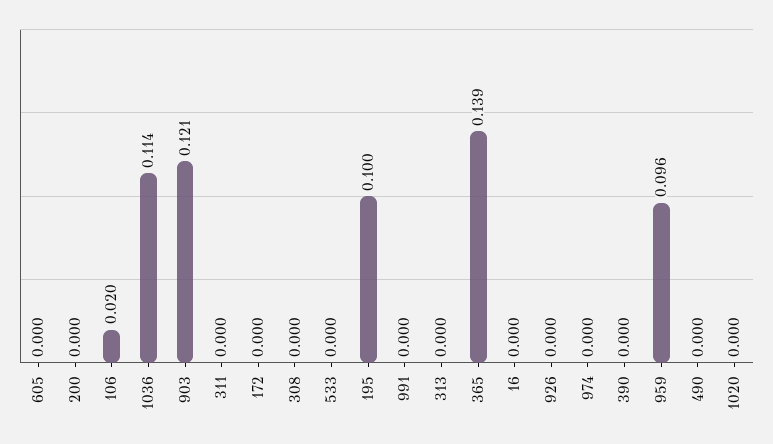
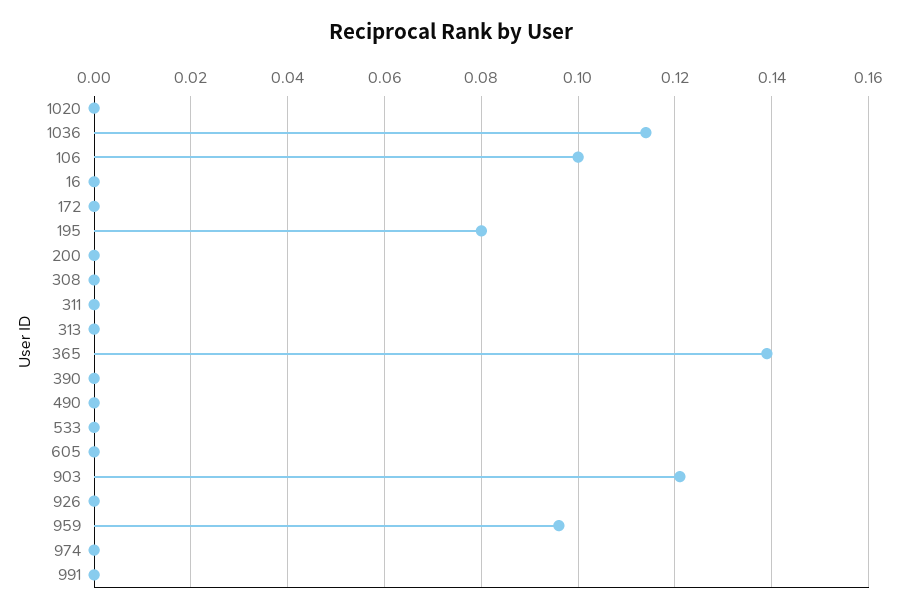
106: 0.02 -> 0.1
195: 0.1 -> 0.08

